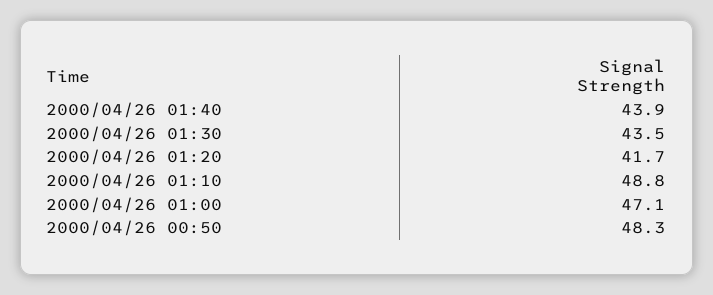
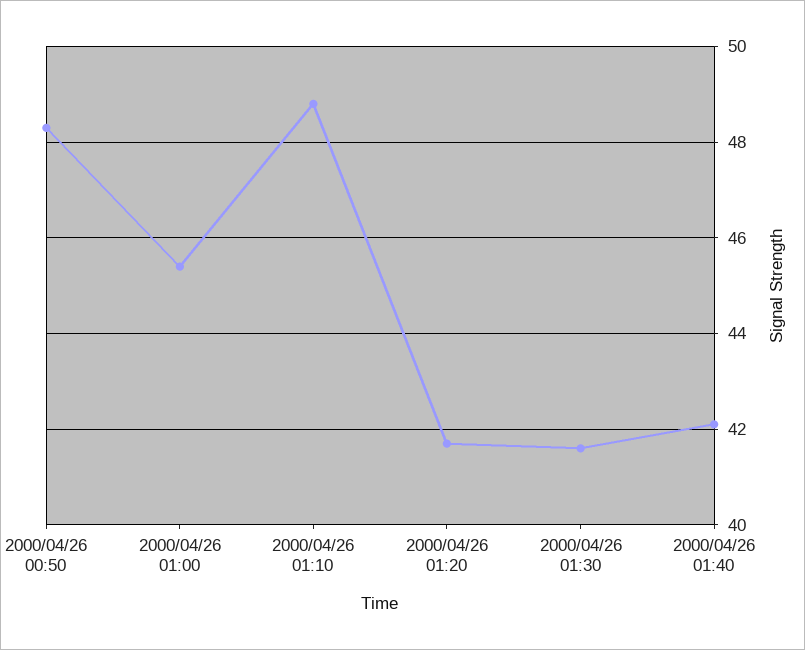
2000/04/26 01:40: 43.9 -> 42
2000/04/26 01:30: 43.5 -> 41.5
2000/04/26 01:00: 47.1 -> 45.5

